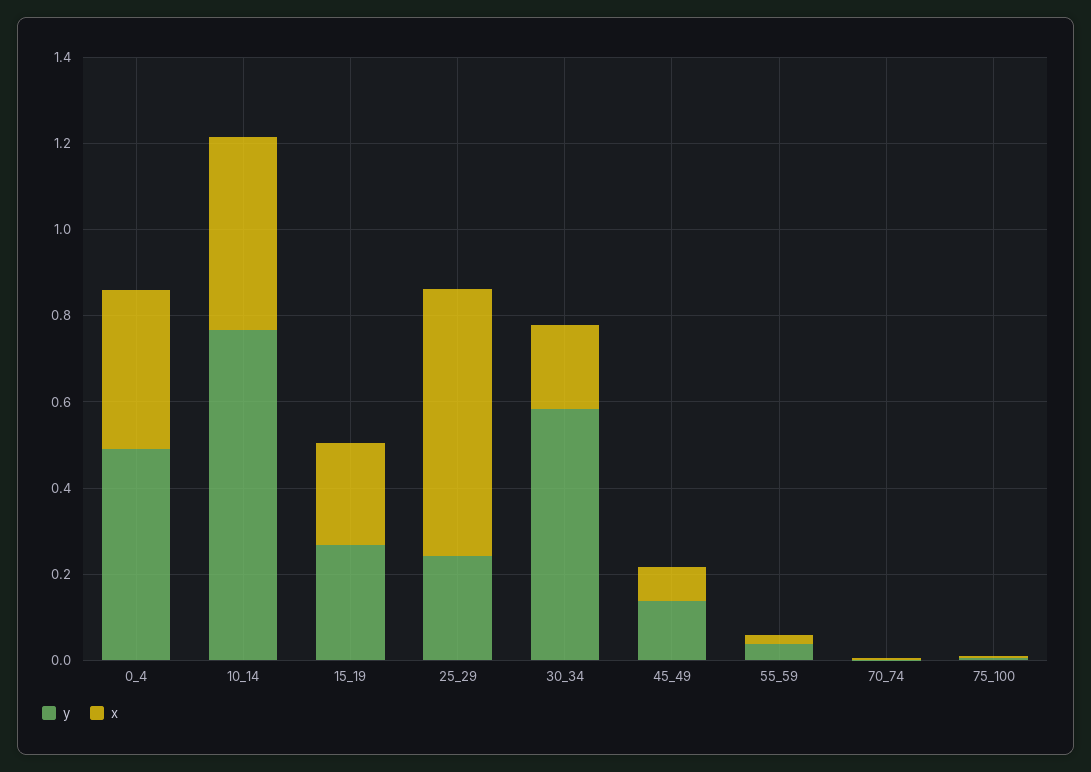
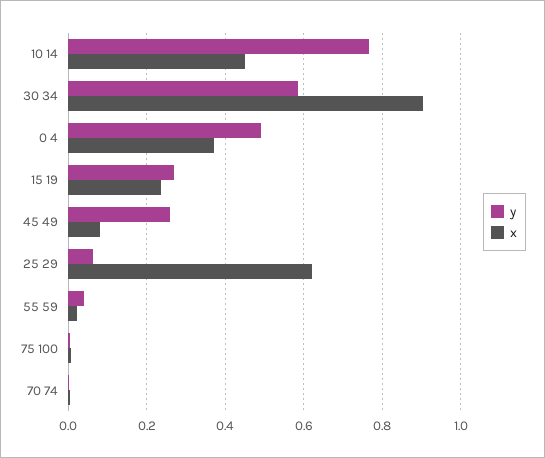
y, 25_29: 0.25 -> 0.06
x, 30_34: 0.2 -> 0.9
y, 45_49: 0.15 -> 0.26

